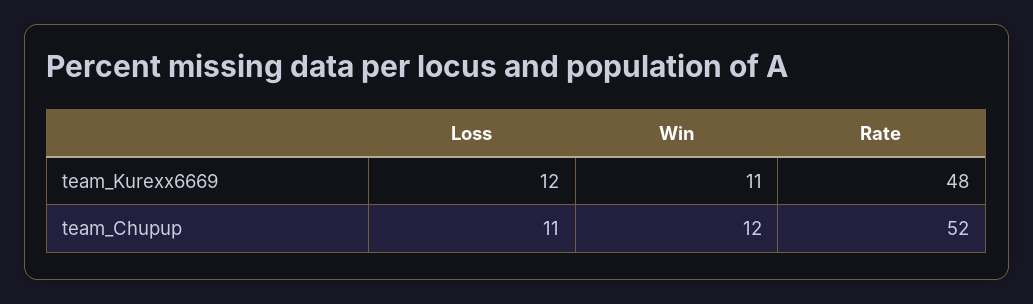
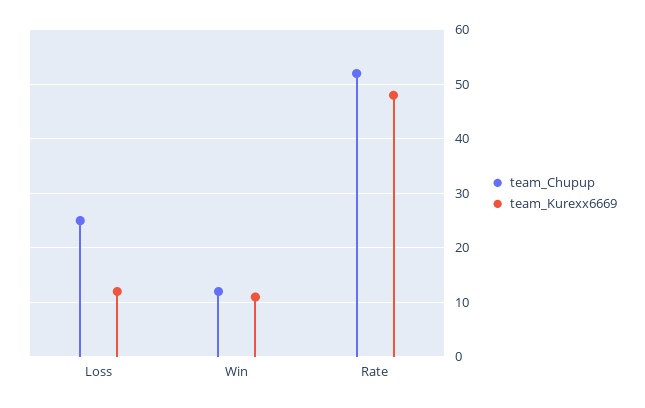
team_Chupup, Loss: 11 -> 25

